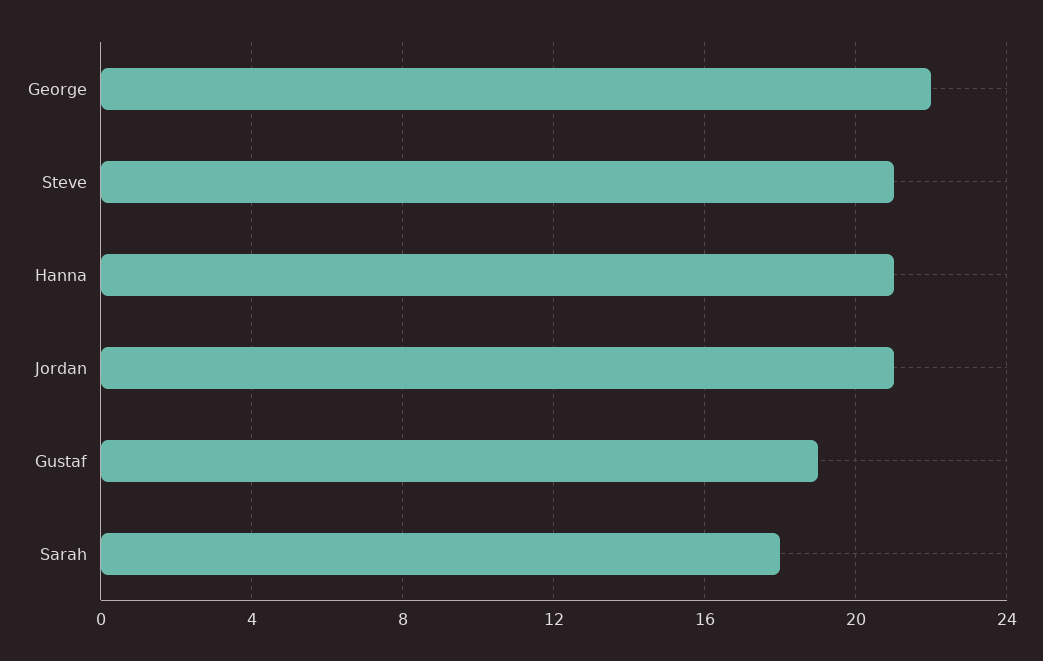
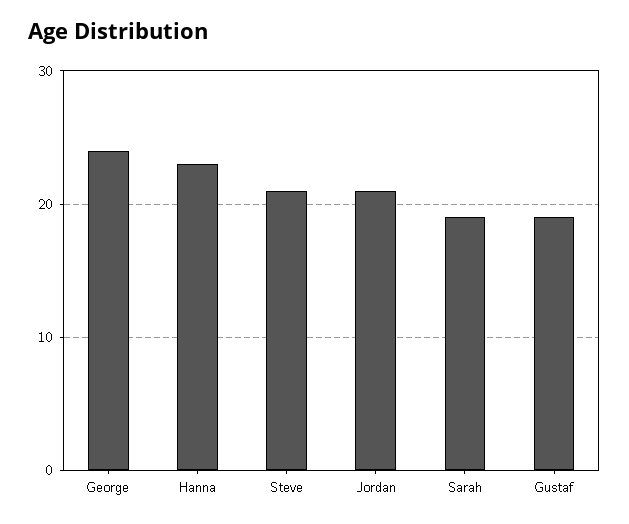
George: 22 -> 24
Hanna: 21 -> 23
Sarah: 18 -> 19

